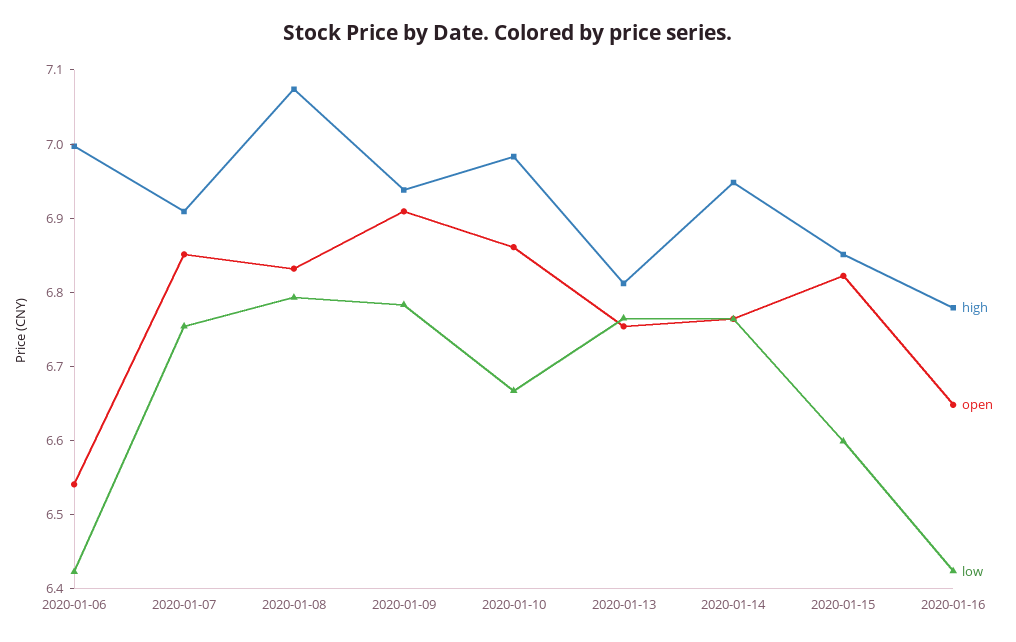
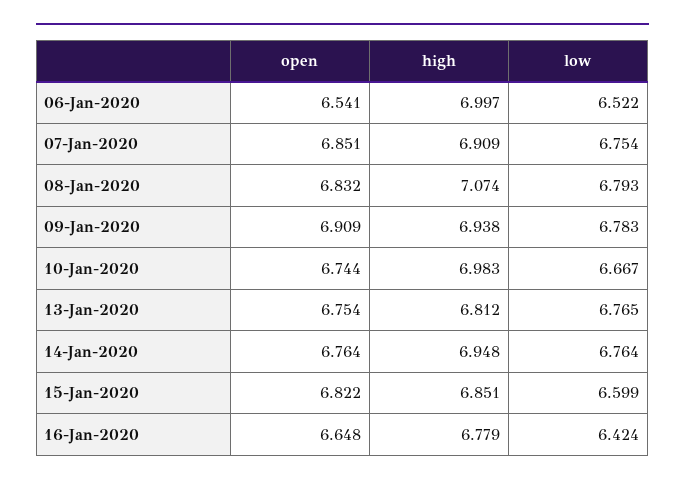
low, 2020-01-06: 6.42 -> 6.522
open, 2020-01-10: 6.86 -> 6.744

